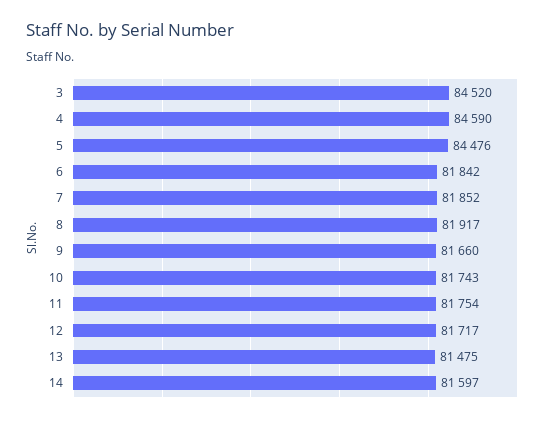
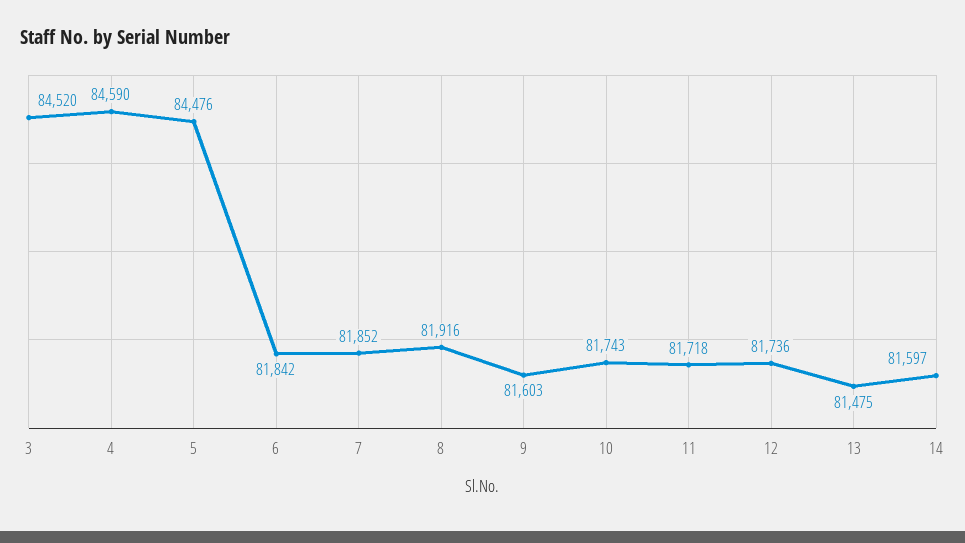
8: 81917 -> 81916
9: 81660 -> 81603
11: 81754 -> 81718
12: 81717 -> 81736

